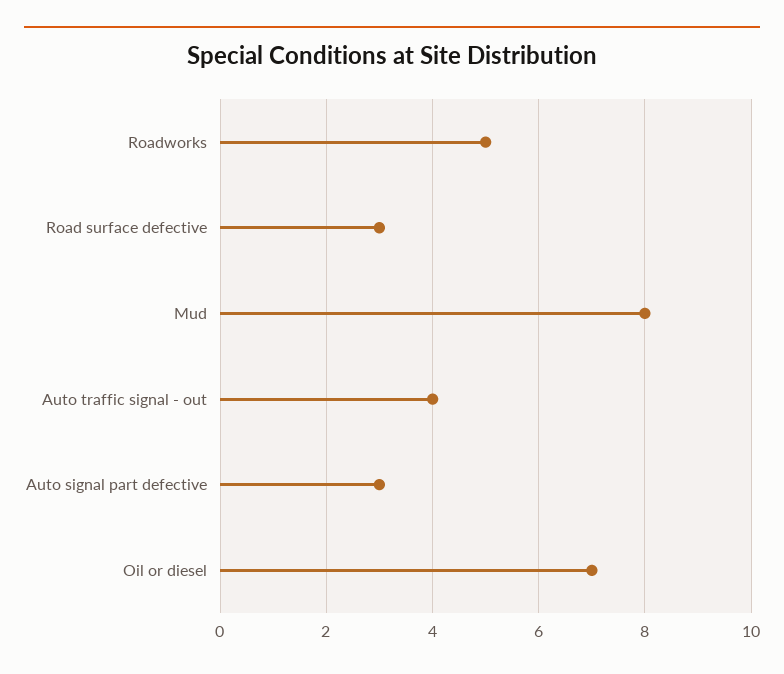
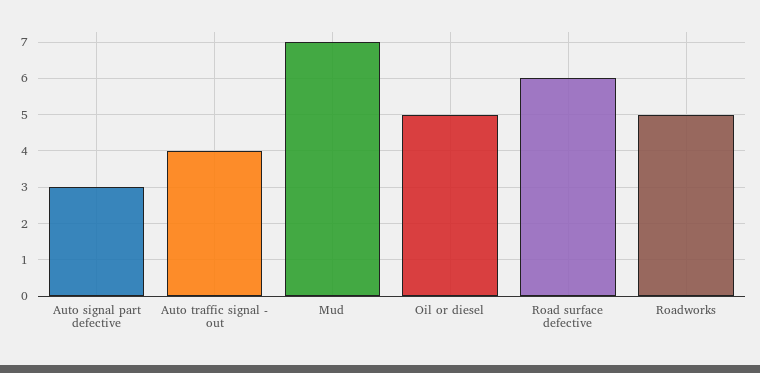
Road surface defective: 3 -> 6
Mud: 8 -> 7
Oil or diesel: 7 -> 5

